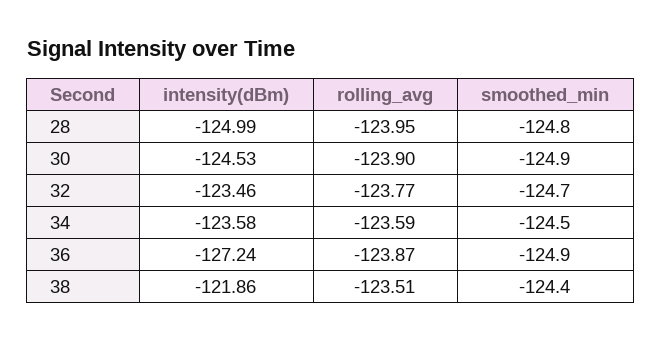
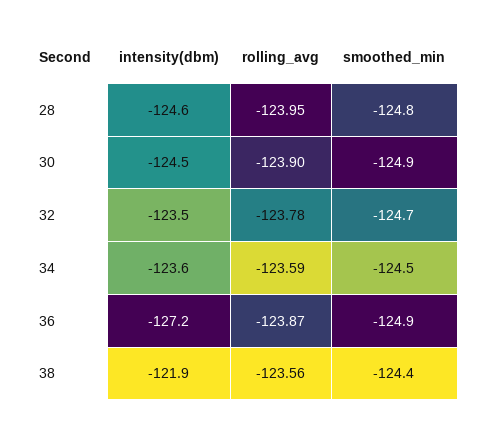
intensity(dBm), 28: -124.99 -> -124.6
rolling_avg, 32: -123.77 -> -123.78
rolling_avg, 38: -123.51 -> -123.56

